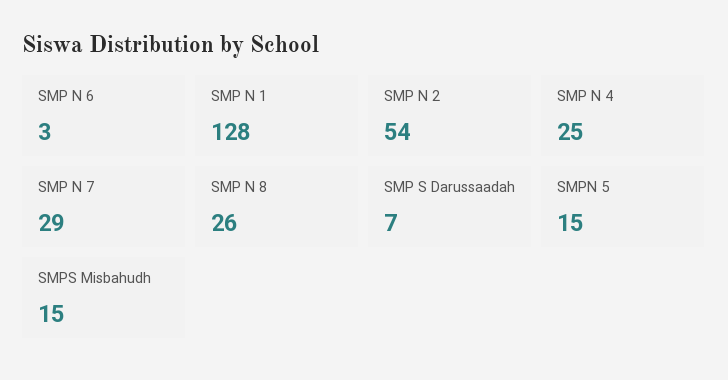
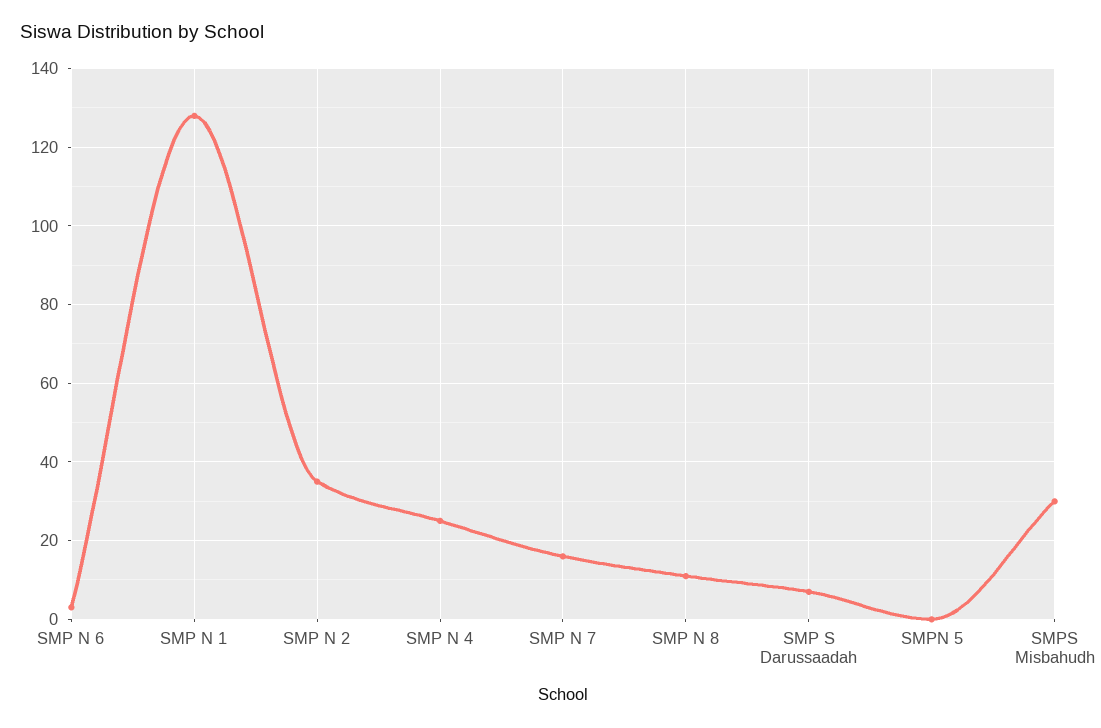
SMP N 2: 54 -> 35
SMP N 7: 29 -> 15
SMP N 8: 26 -> 10
SMPN 5: 15 -> 0
SMPS Misbahudh: 15 -> 30

